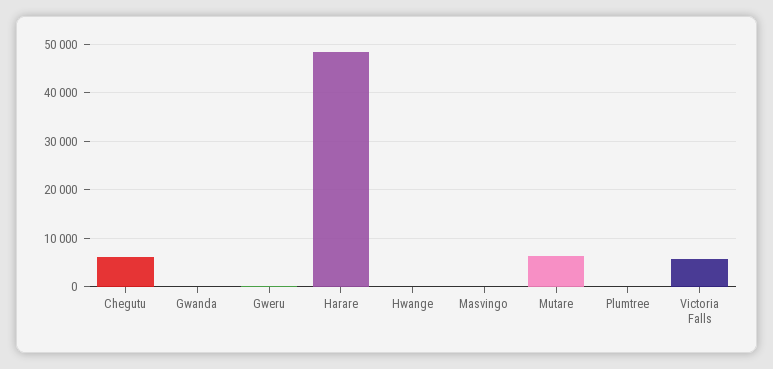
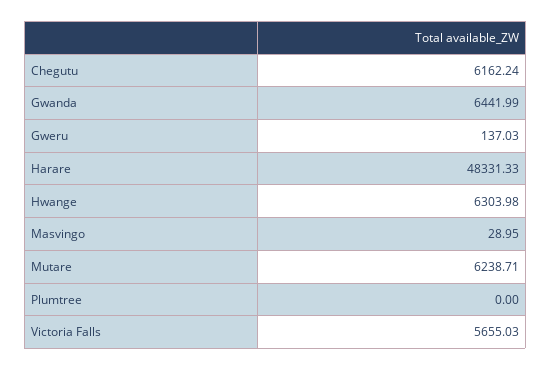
Gwanda: 0 -> 6441.99
Hwange: 0 -> 6303.98

